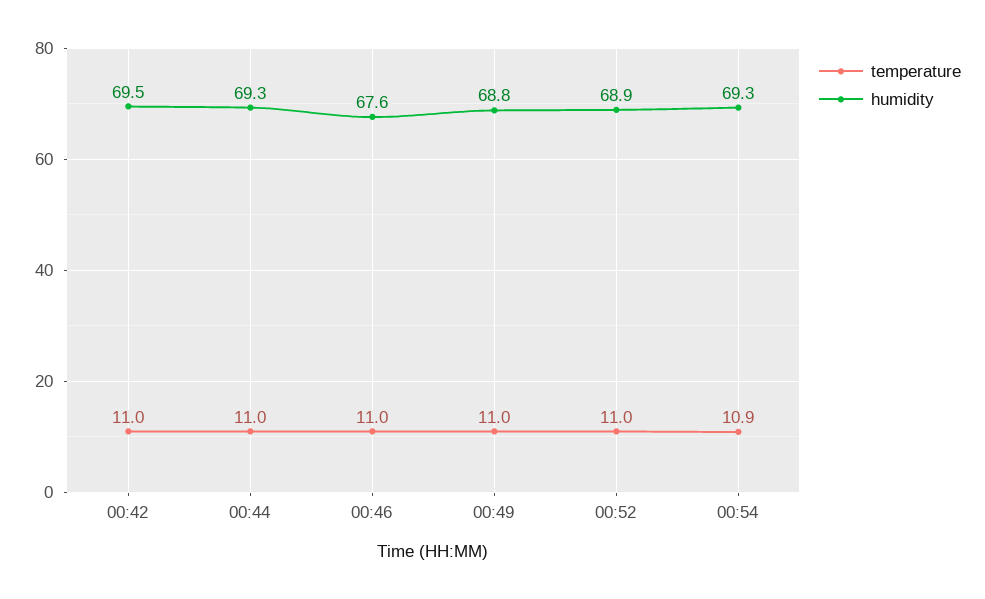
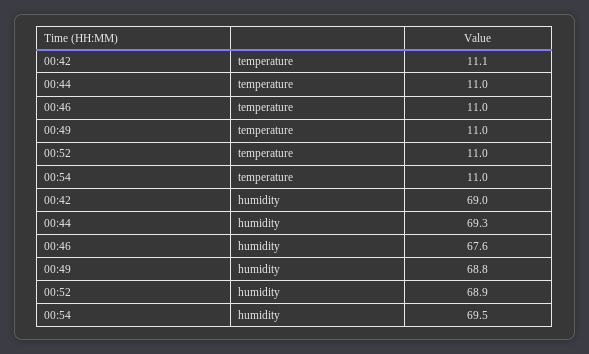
temperature, 00:42: 11 -> 11.1
humidity, 00:42: 69.5 -> 69
temperature, 00:54: 10.9 -> 11
humidity, 00:54: 69.3 -> 69.5

